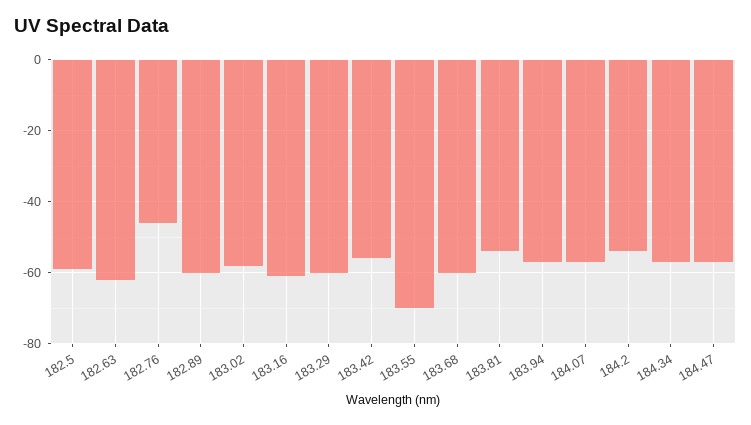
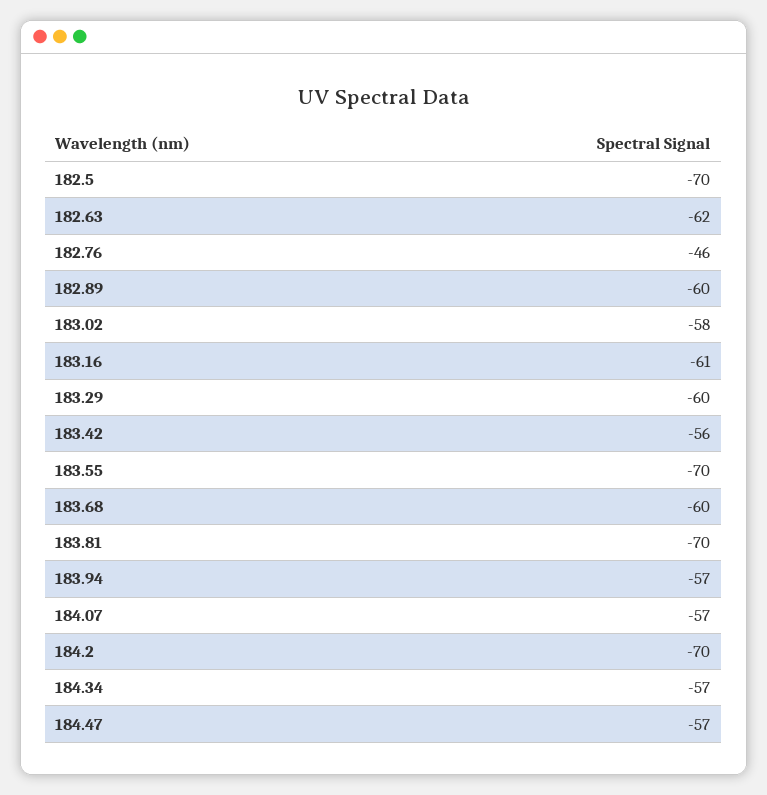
182.5: -60 -> -70
183.81: -55 -> -70
184.2: -55 -> -70

